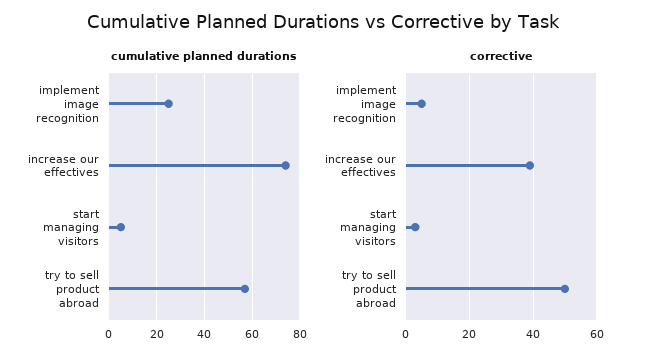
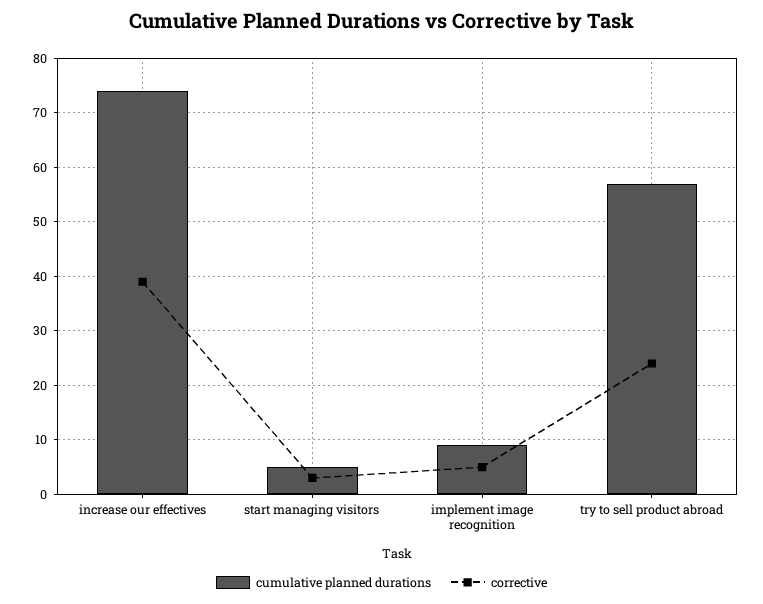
cumulative planned durations, implement image recognition: 25 -> 10
corrective, try to sell product abroad: 50 -> 25

